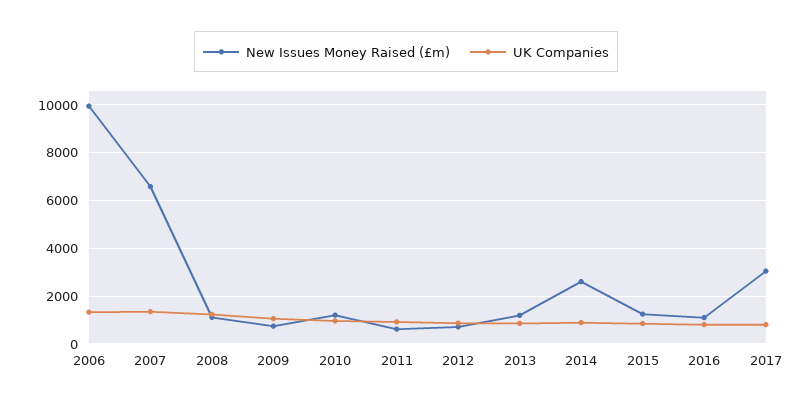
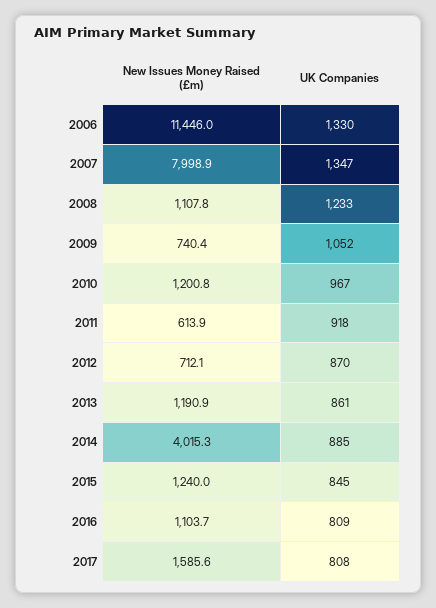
New Issues Money Raised (£m), 2006: 10000 -> 11446
New Issues Money Raised (£m), 2007: 6500 -> 7998.9
New Issues Money Raised (£m), 2014: 2500 -> 4015.3
New Issues Money Raised (£m), 2017: 3000 -> 1585.6

